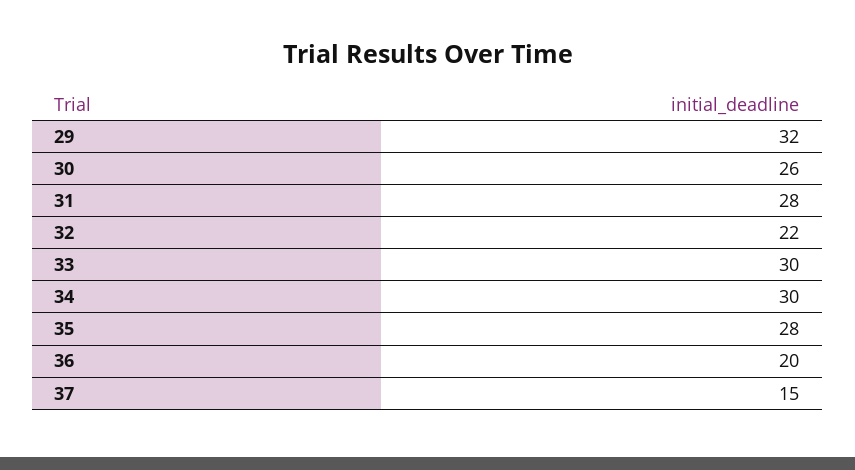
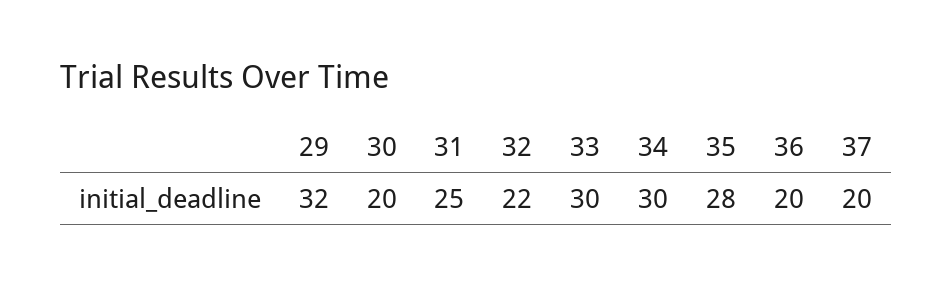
30: 26 -> 20
31: 28 -> 25
37: 15 -> 20

